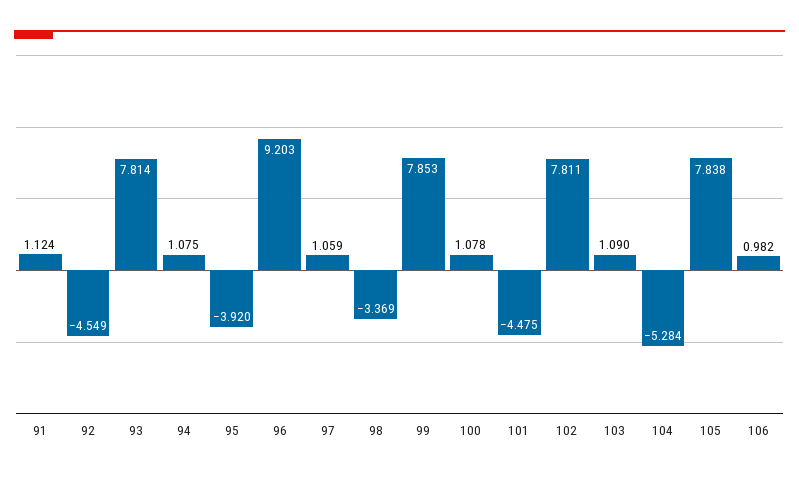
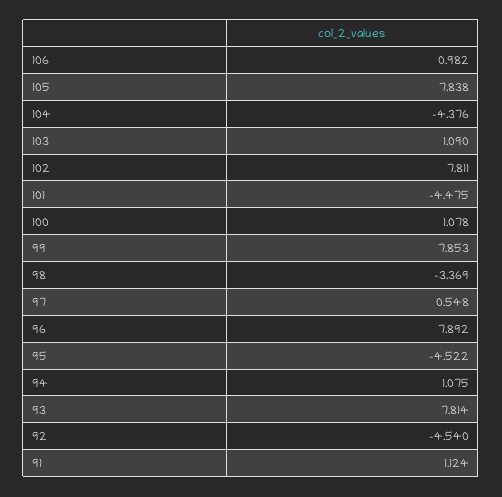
92: -4.549 -> -4.54
95: -3.92 -> -4.522
96: 9.203 -> 7.892
97: 1.059 -> 0.548
104: -5.284 -> -4.376

